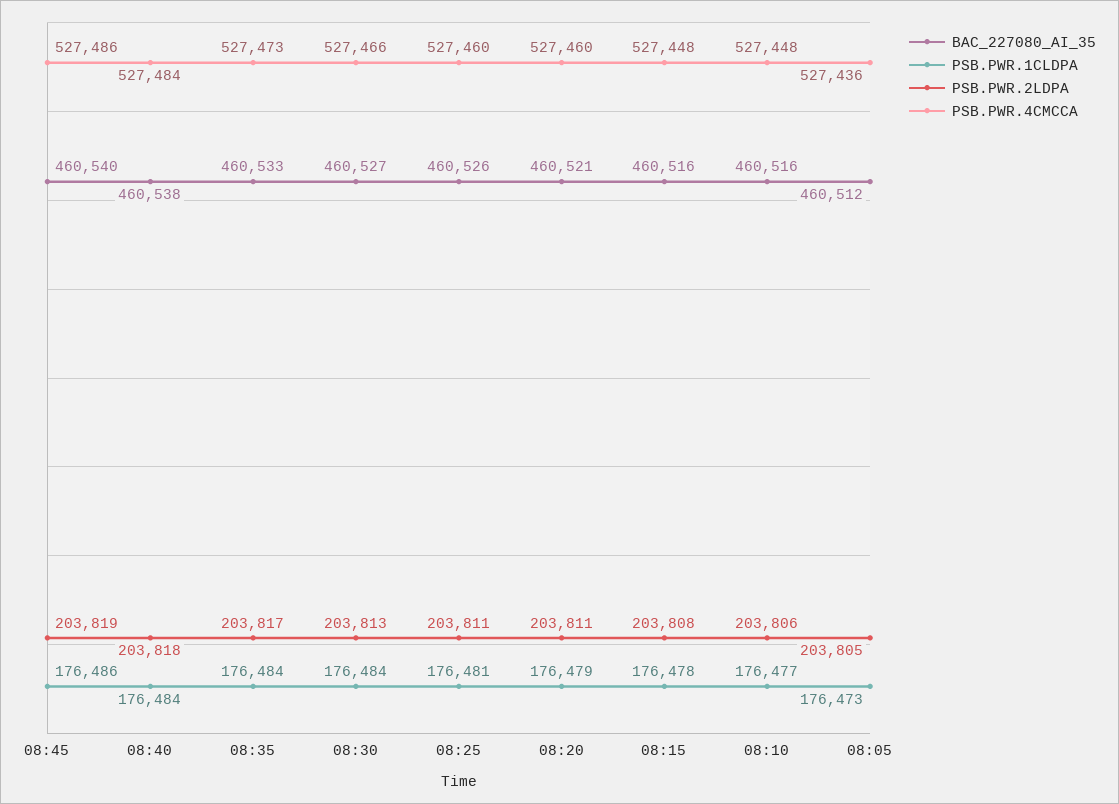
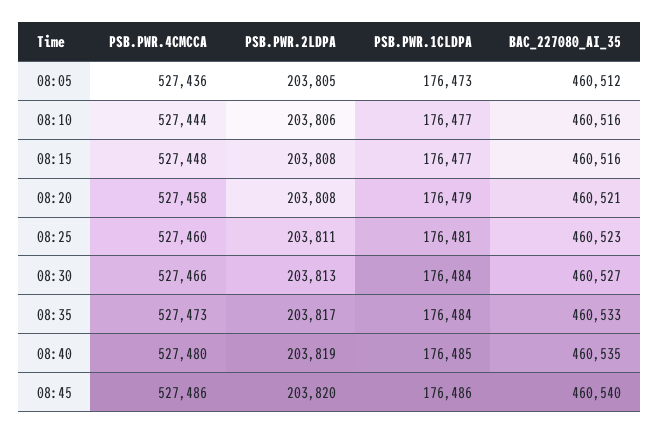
PSB.PWR.2LDPA, 08:45: 203819 -> 203820
BAC_227080_AI_35, 08:40: 460538 -> 460535
PSB.PWR.1CLDPA, 08:40: 176484 -> 176485
PSB.PWR.2LDPA, 08:40: 203818 -> 203819
PSB.PWR.4CMCCA, 08:40: 527484 -> 527480
BAC_227080_AI_35, 08:25: 460526 -> 460523
PSB.PWR.2LDPA, 08:20: 203811 -> 203808
PSB.PWR.4CMCCA, 08:20: 527460 -> 527458
PSB.PWR.1CLDPA, 08:15: 176478 -> 176477
PSB.PWR.4CMCCA, 08:10: 527448 -> 527444

